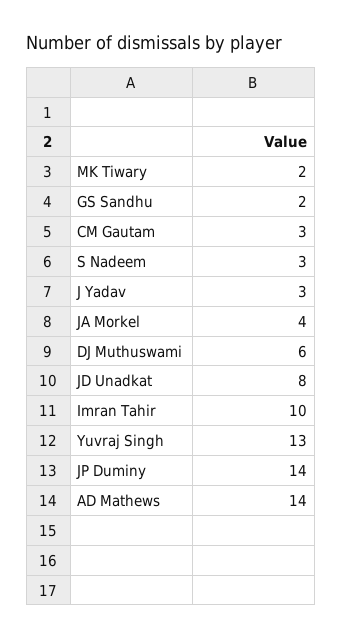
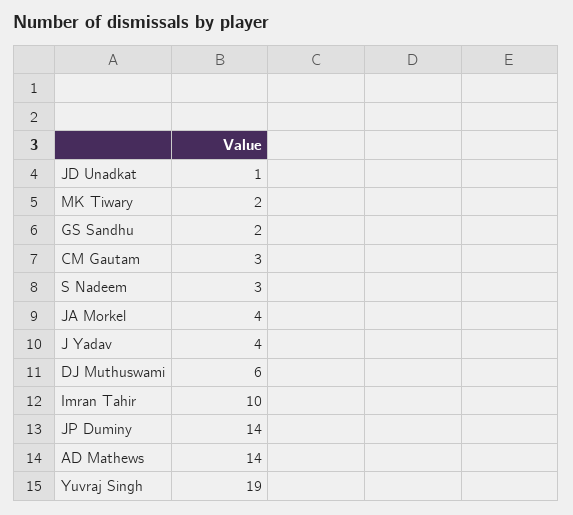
J Yadav: 3 -> 4
JD Unadkat: 8 -> 1
Yuvraj Singh: 13 -> 19

